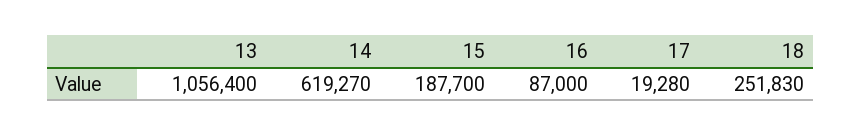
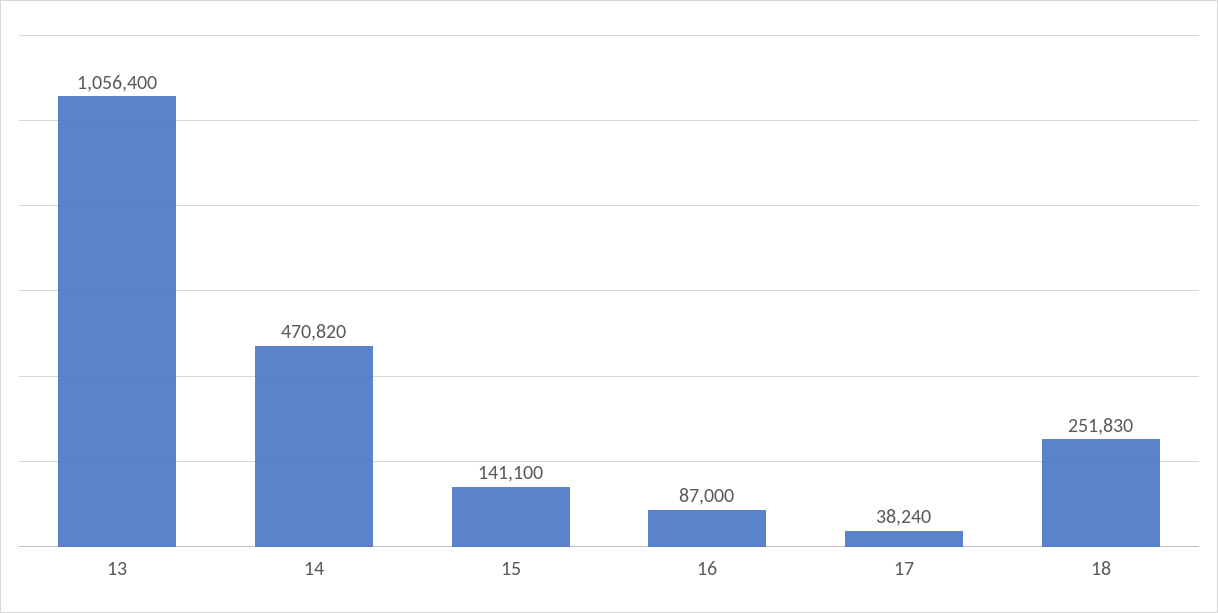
14: 619270 -> 470820
15: 187700 -> 141100
17: 19280 -> 38240

